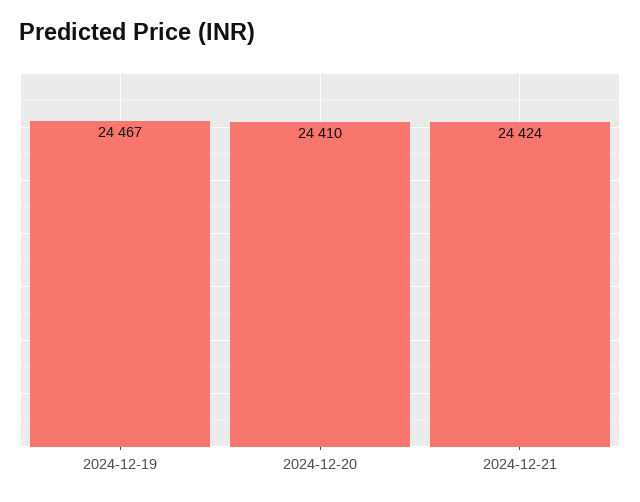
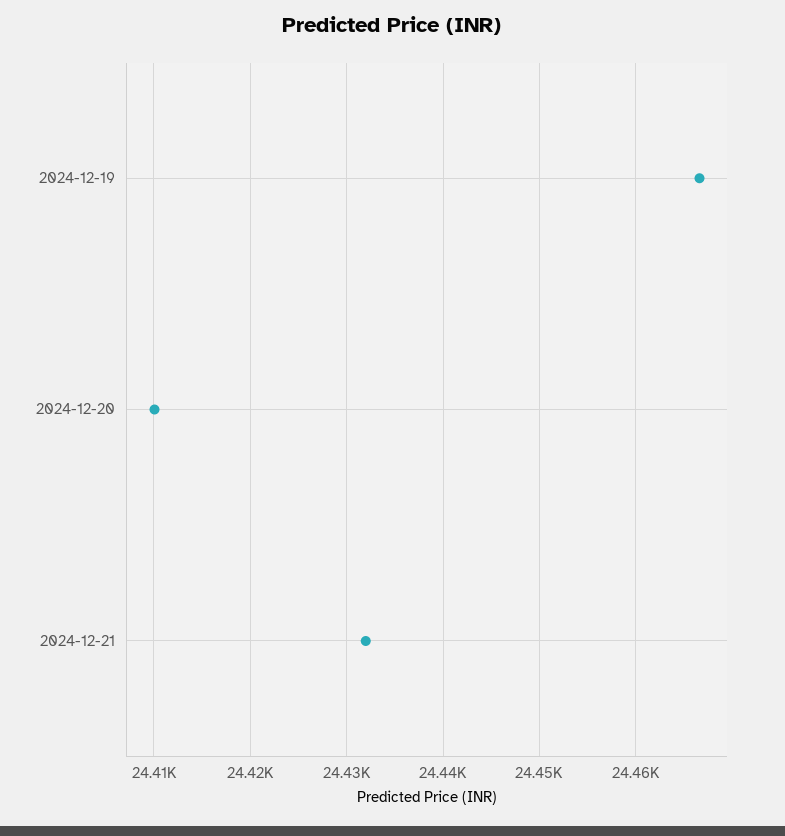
2024-12-21: 24424 -> 24432

